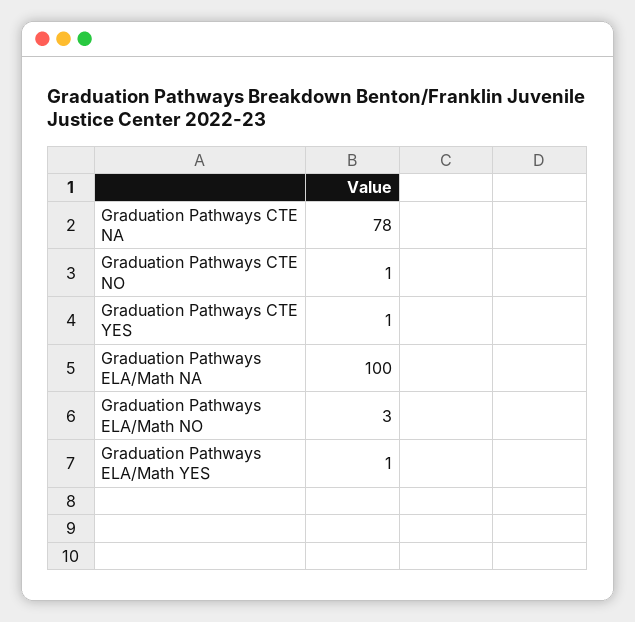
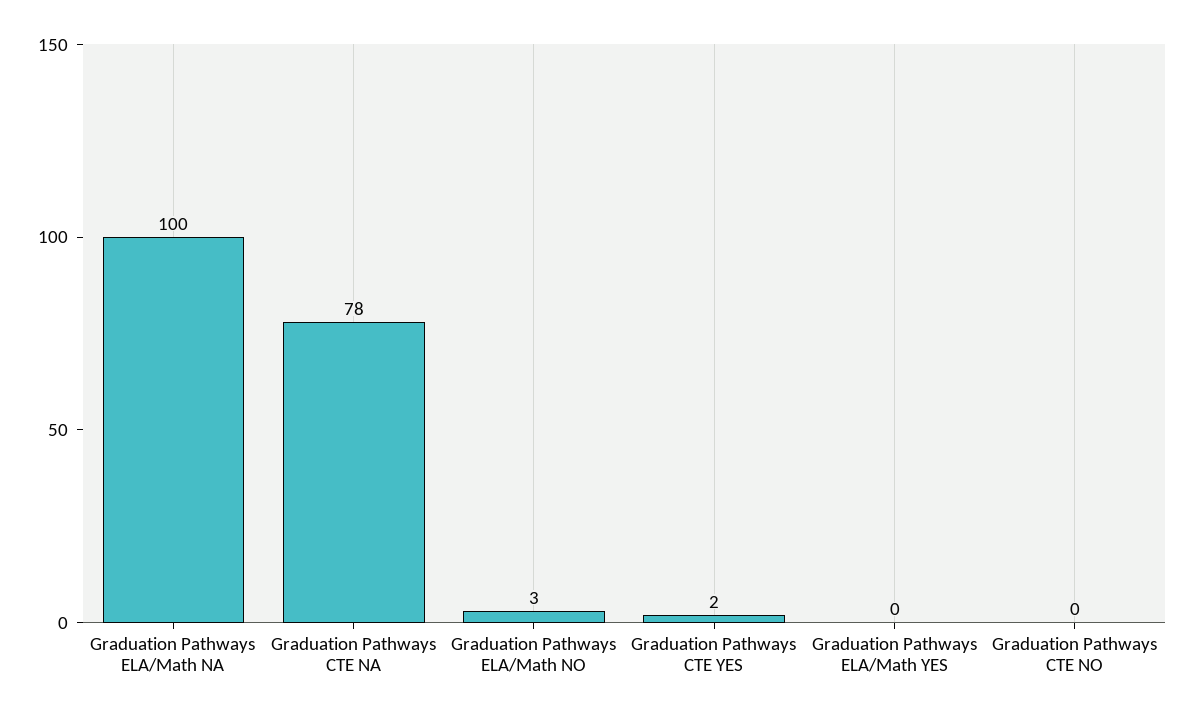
Graduation Pathways CTE NO: 1 -> 0
Graduation Pathways CTE YES: 1 -> 2
Graduation Pathways ELA/Math YES: 1 -> 0

